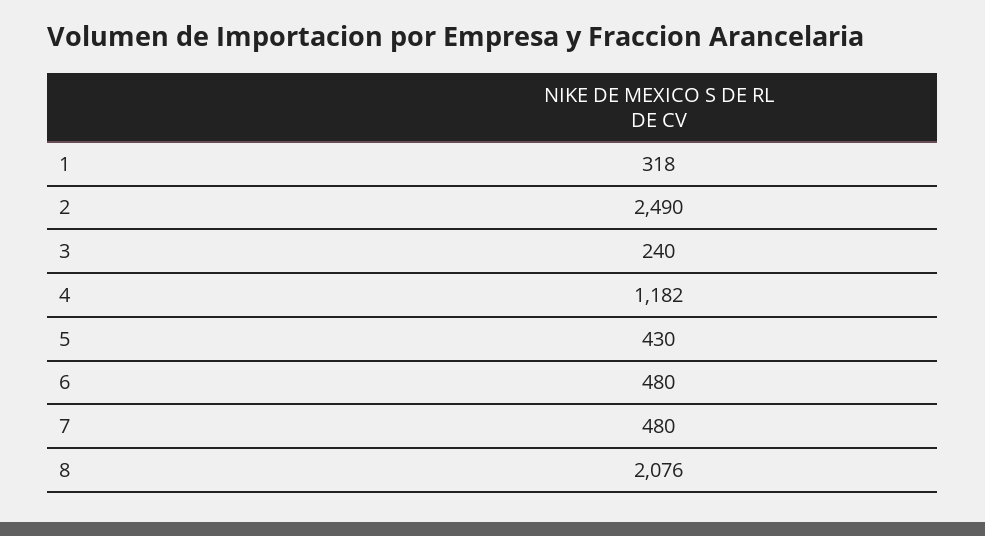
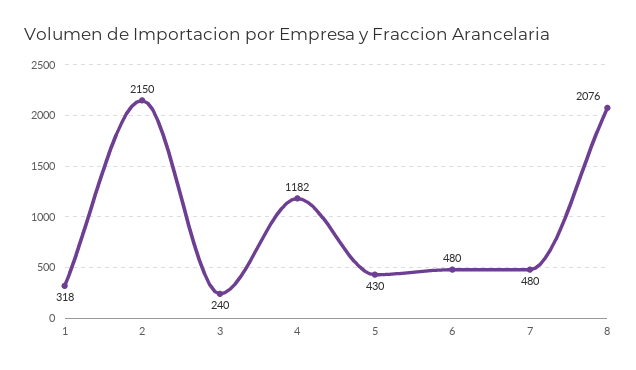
2: 2490 -> 2150

